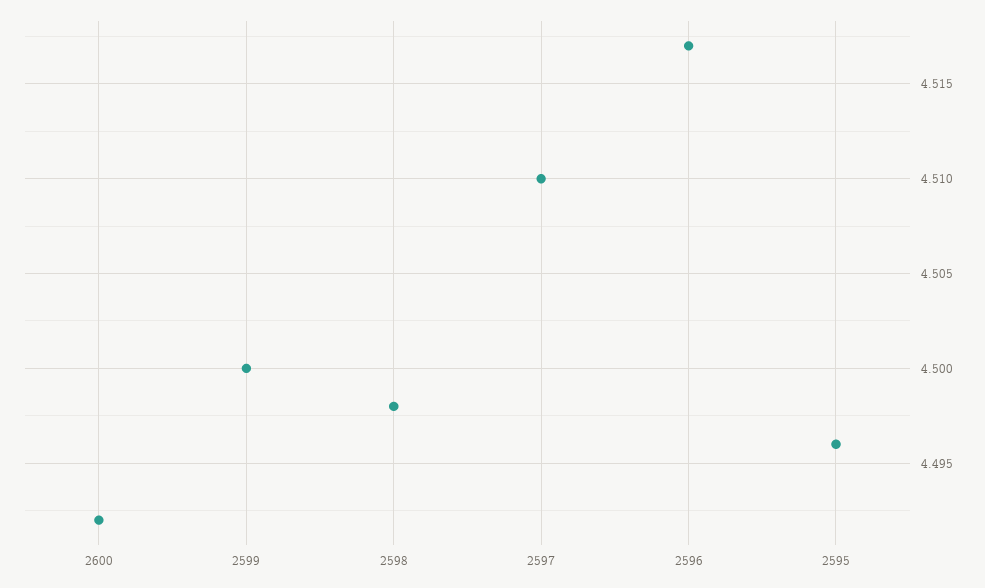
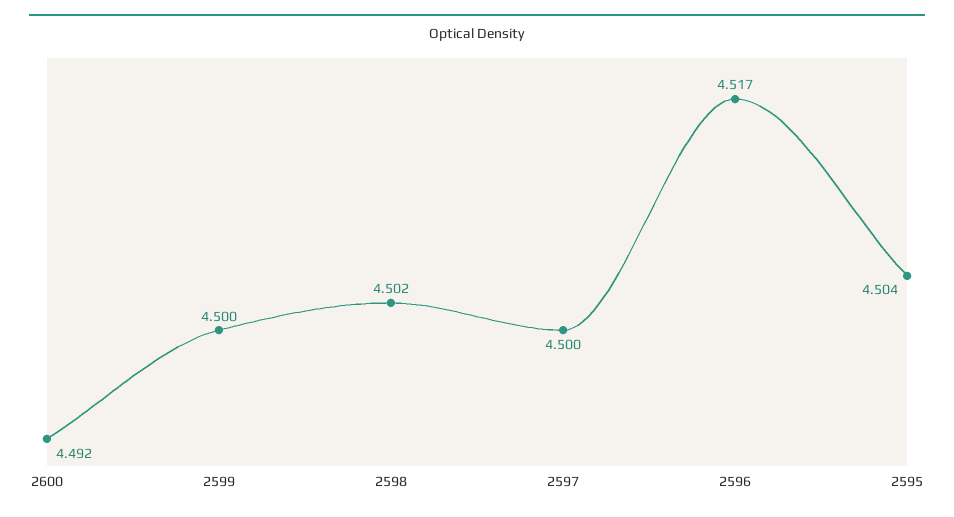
2598: 4.498 -> 4.502
2597: 4.51 -> 4.5
2595: 4.496 -> 4.504

